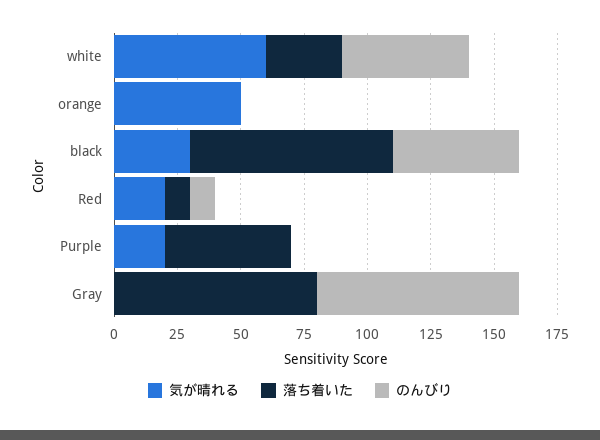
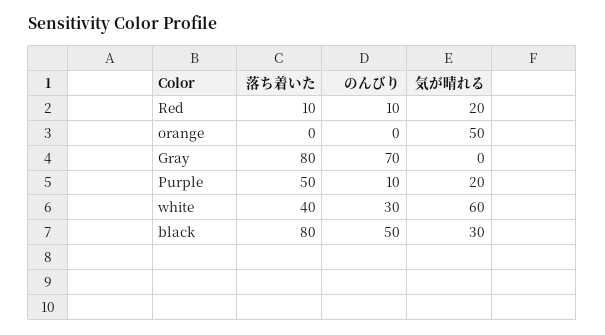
落ち着いた, white: 30 -> 40
のんびり, white: 50 -> 30
のんびり, Purple: 0 -> 10
のんびり, Gray: 80 -> 70

